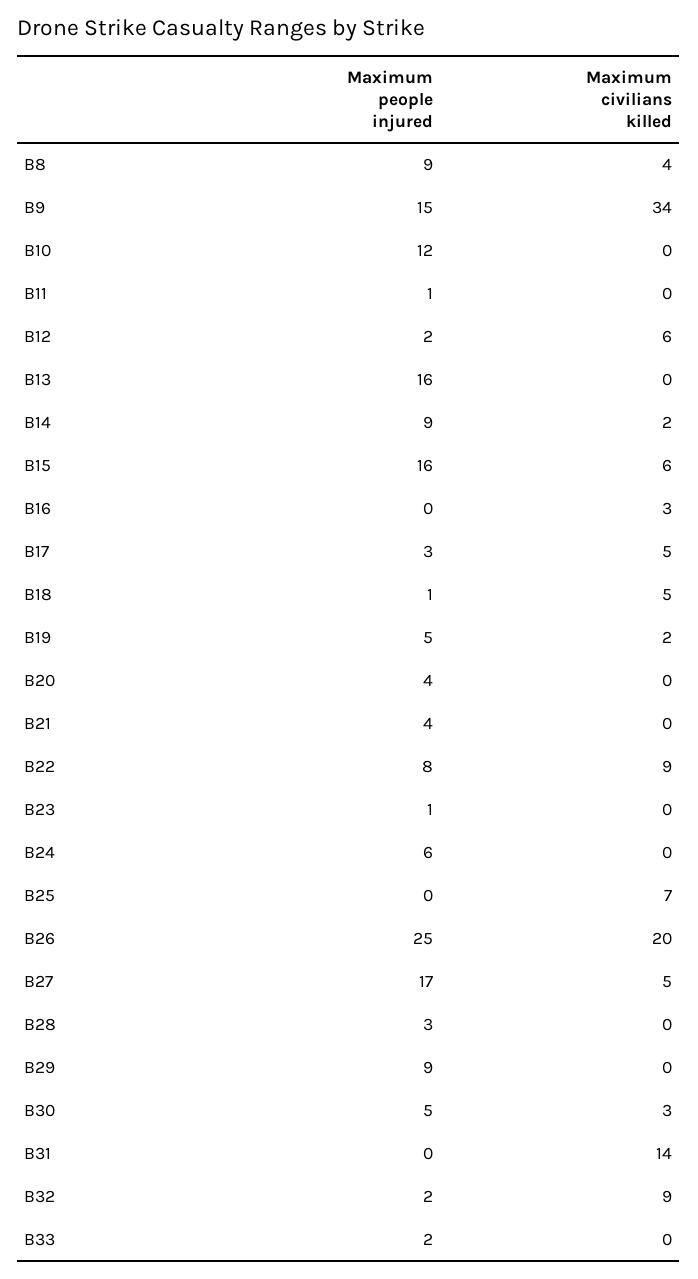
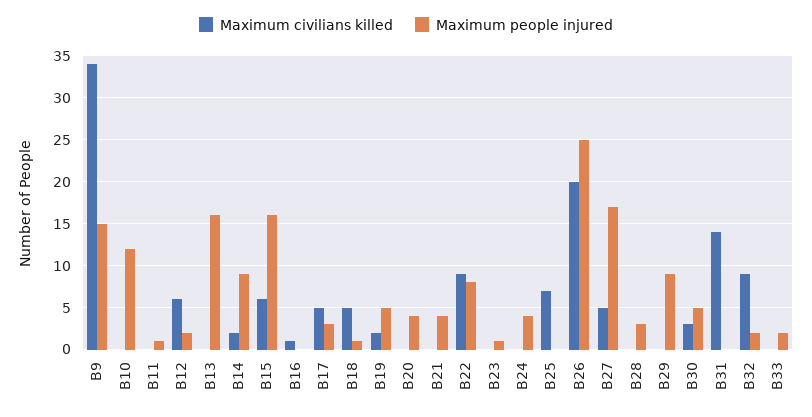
Maximum people injured, B8: 9 -> none
Maximum civilians killed, B8: 4 -> none
Maximum civilians killed, B16: 3 -> 1
Maximum people injured, B24: 6 -> 4

